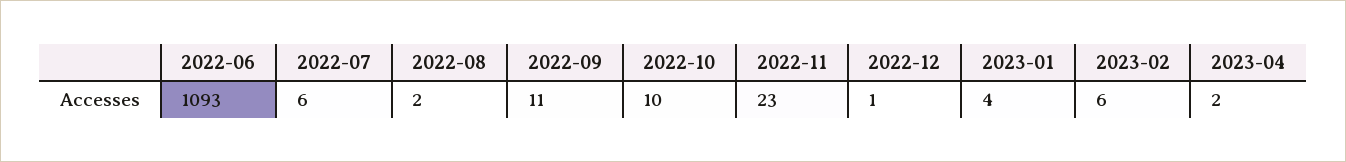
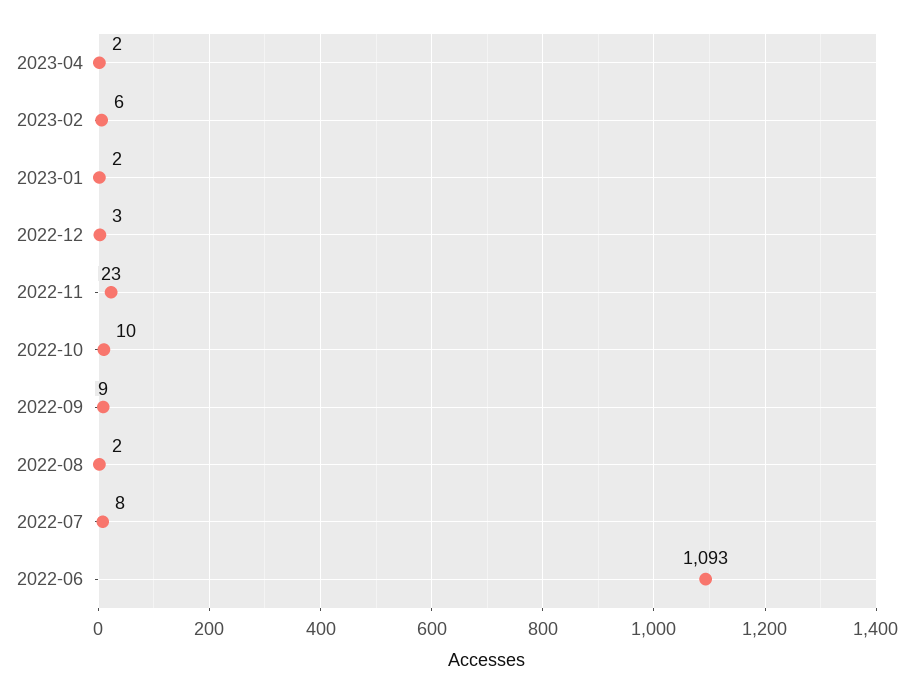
2022-07: 6 -> 8
2022-09: 11 -> 9
2022-12: 1 -> 3
2023-01: 4 -> 2

